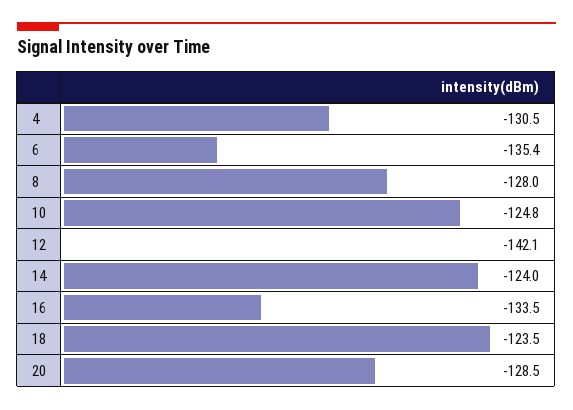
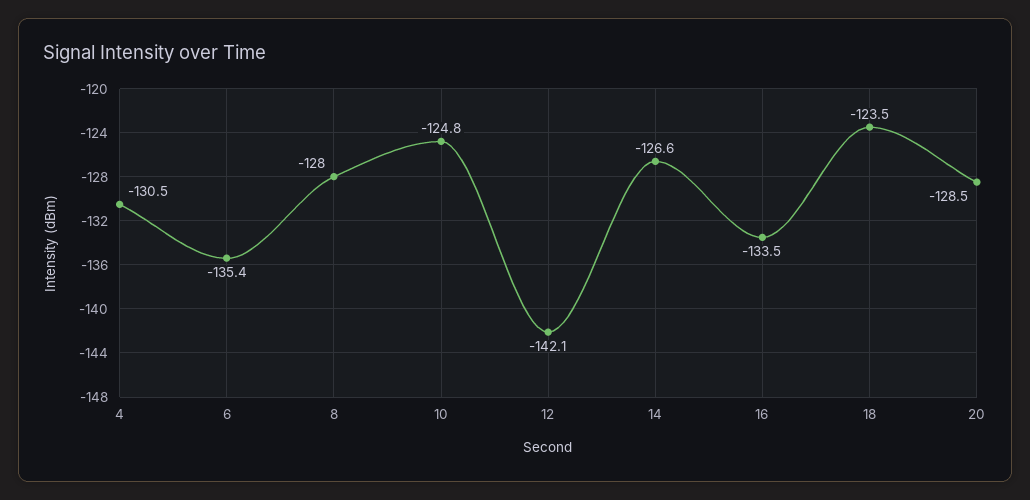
14: -124 -> -126.6

